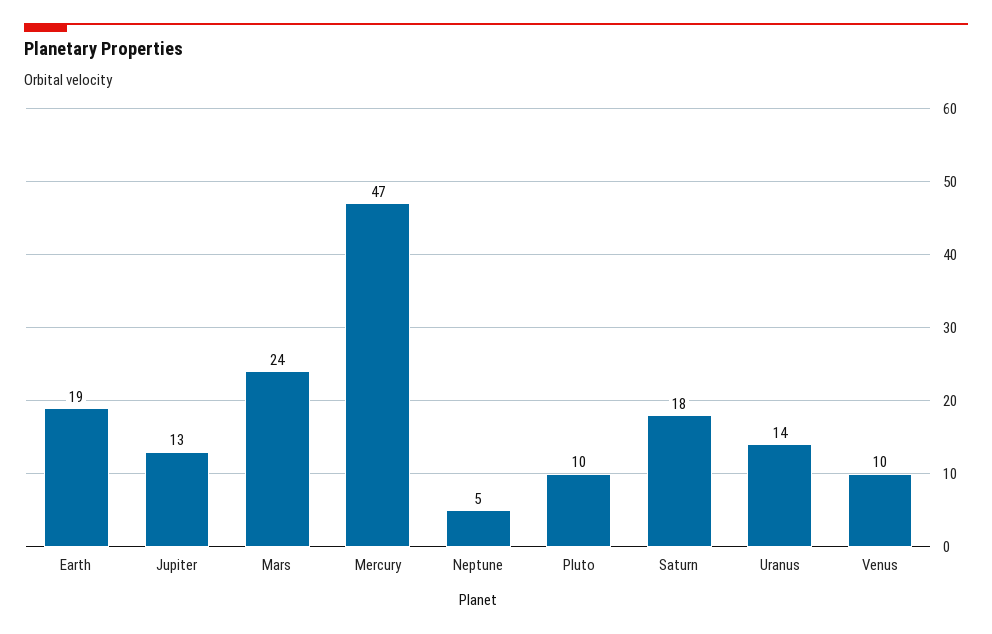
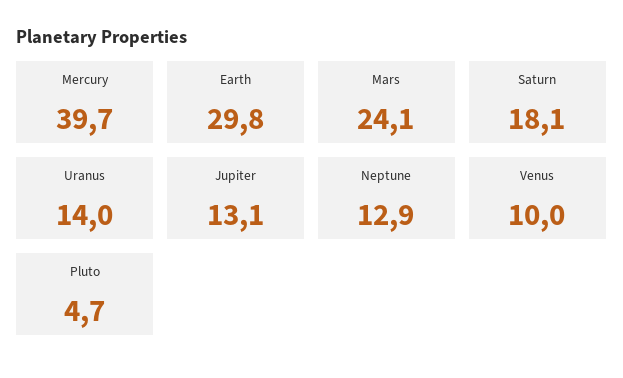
Earth: 19 -> 29.8
Mercury: 47 -> 39.7
Neptune: 5 -> 12.9
Pluto: 10 -> 4.7

